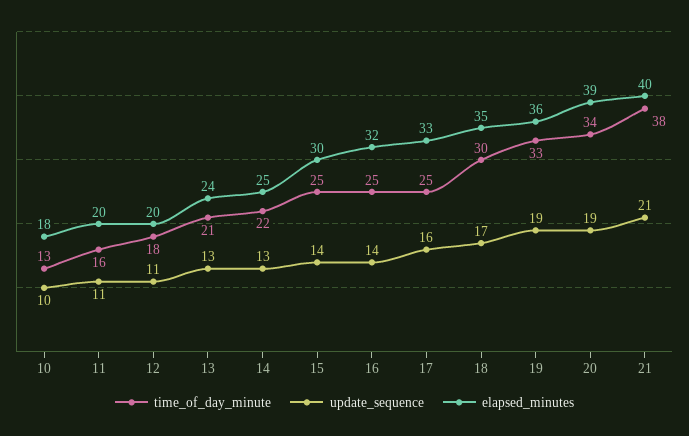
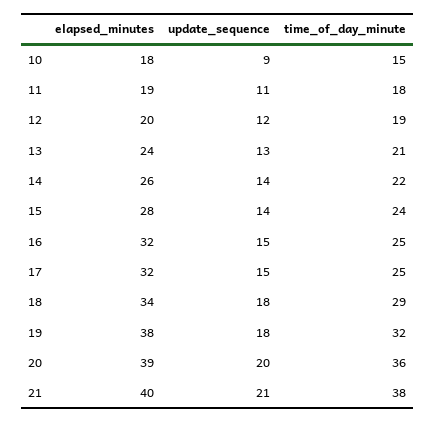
time_of_day_minute, 10: 13 -> 15
update_sequence, 10: 10 -> 9
time_of_day_minute, 11: 16 -> 18
elapsed_minutes, 11: 20 -> 19
time_of_day_minute, 12: 18 -> 19
update_sequence, 12: 11 -> 12
update_sequence, 14: 13 -> 14
elapsed_minutes, 14: 25 -> 26
time_of_day_minute, 15: 25 -> 24
elapsed_minutes, 15: 30 -> 28
update_sequence, 16: 14 -> 15
update_sequence, 17: 16 -> 15
elapsed_minutes, 17: 33 -> 32
time_of_day_minute, 18: 30 -> 29
update_sequence, 18: 17 -> 18
elapsed_minutes, 18: 35 -> 34
time_of_day_minute, 19: 33 -> 32
update_sequence, 19: 19 -> 18
elapsed_minutes, 19: 36 -> 38
time_of_day_minute, 20: 34 -> 36
update_sequence, 20: 19 -> 20

